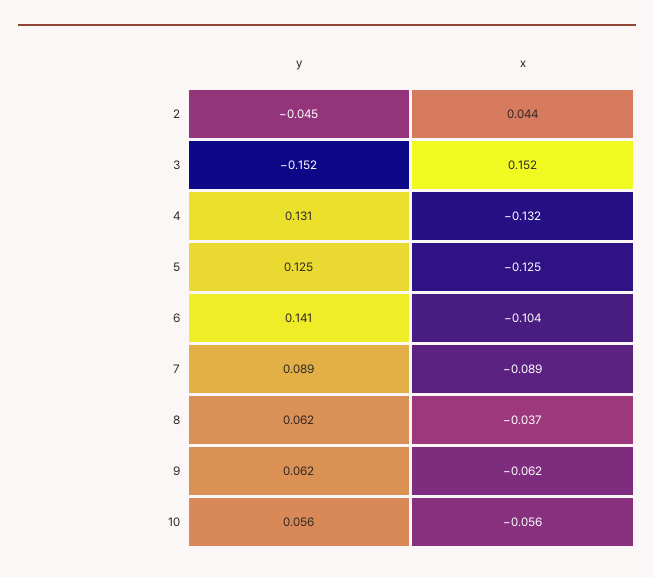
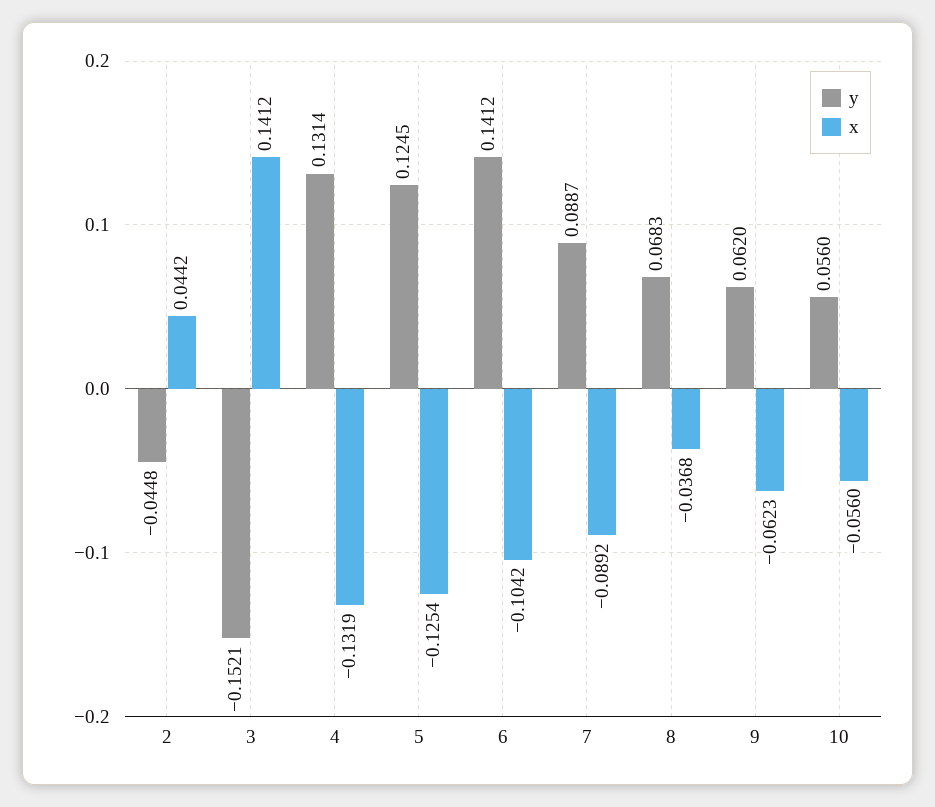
x, 3: 0.152 -> 0.1412
y, 8: 0.062 -> 0.0683

